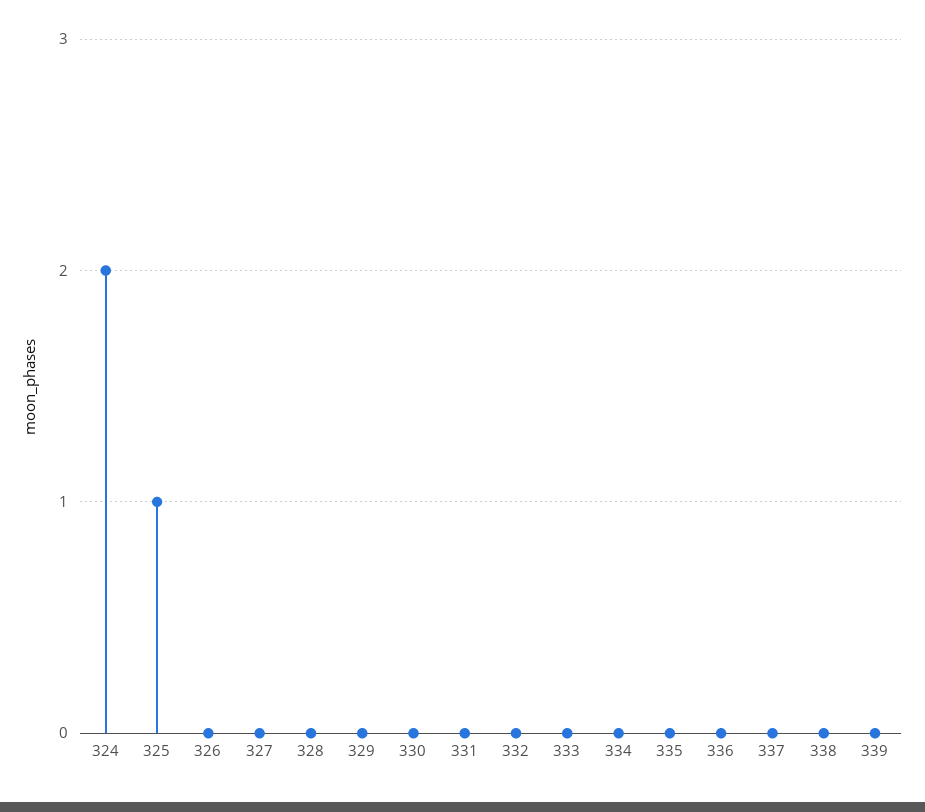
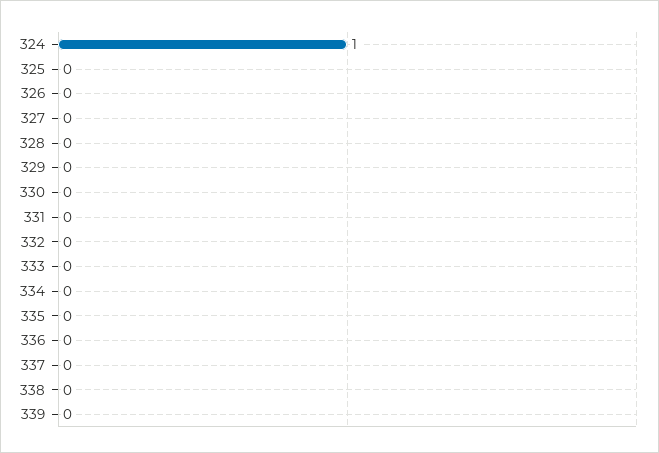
324: 2 -> 1
325: 1 -> 0

